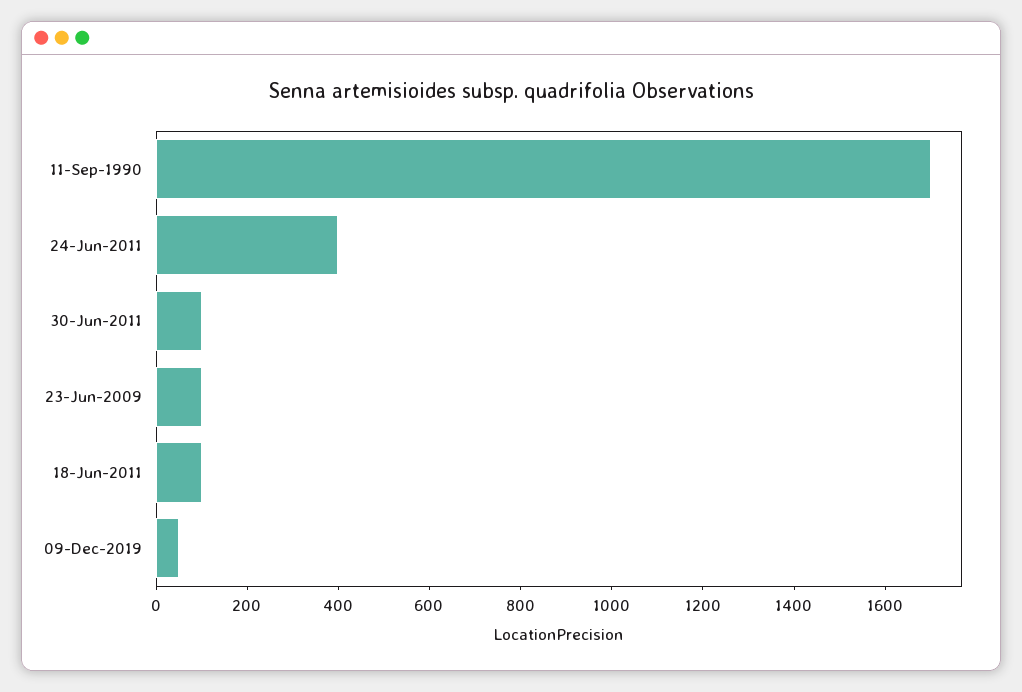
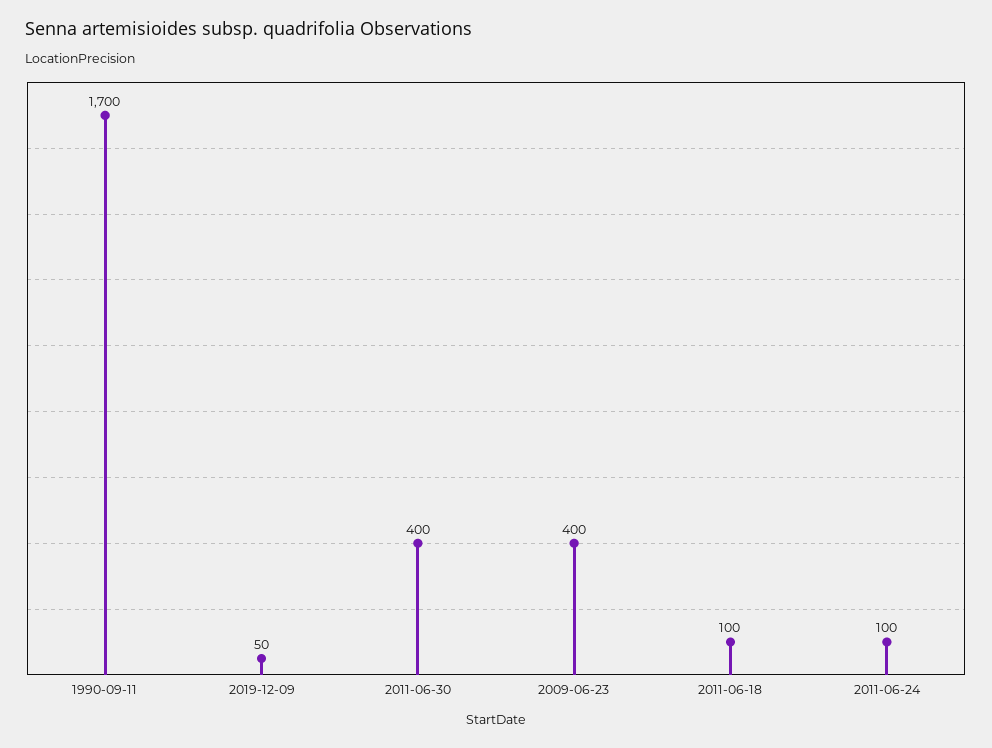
24-Jun-2011: 400 -> 100
30-Jun-2011: 100 -> 400
23-Jun-2009: 100 -> 400

